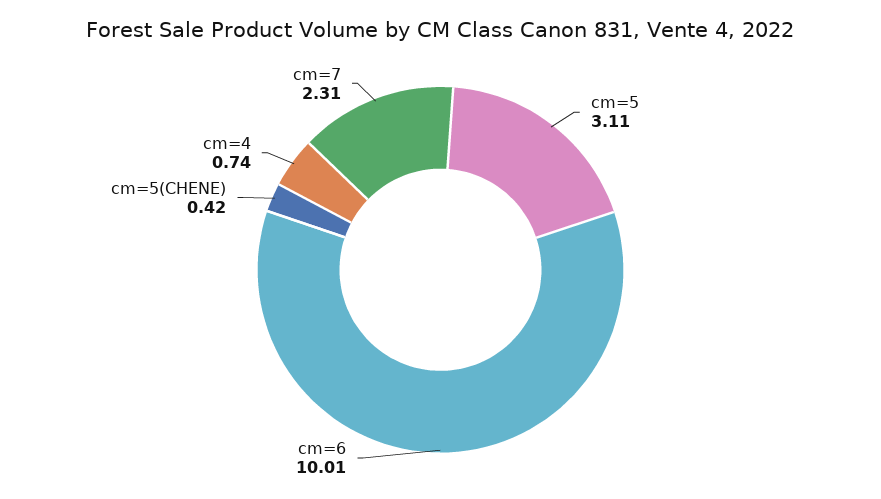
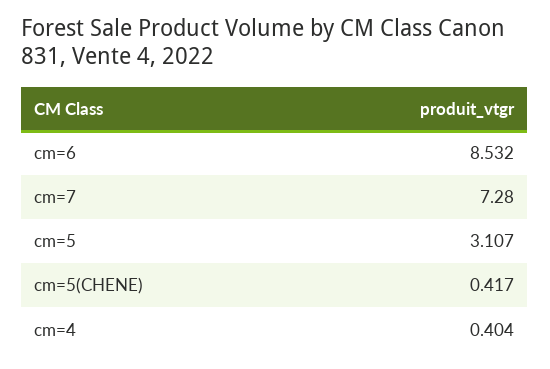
cm=6: 10.01 -> 8.532
cm=4: 0.74 -> 0.404
cm=7: 2.31 -> 7.28

